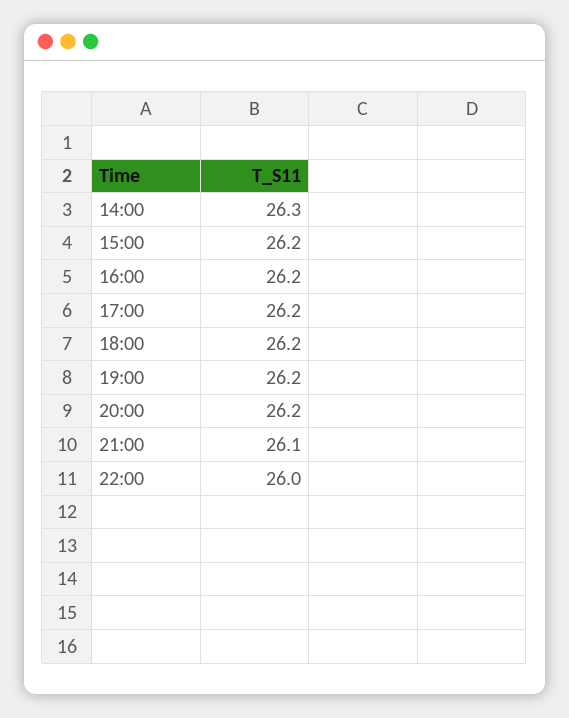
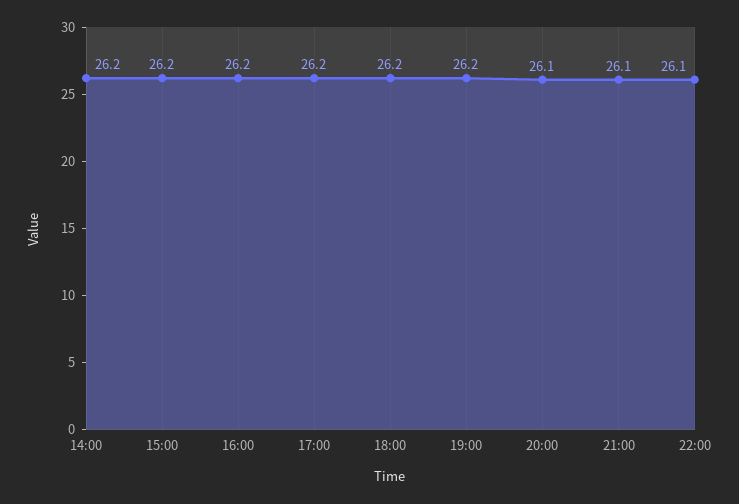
14:00: 26.3 -> 26.2
20:00: 26.2 -> 26.1
22:00: 26 -> 26.1

